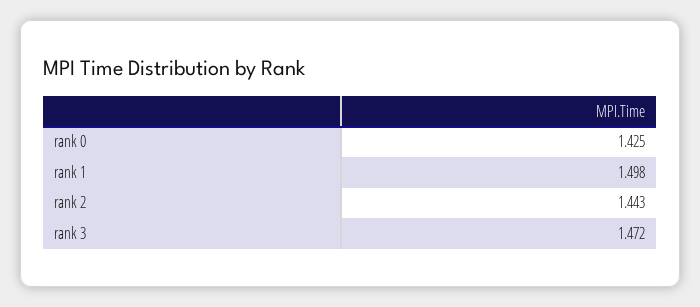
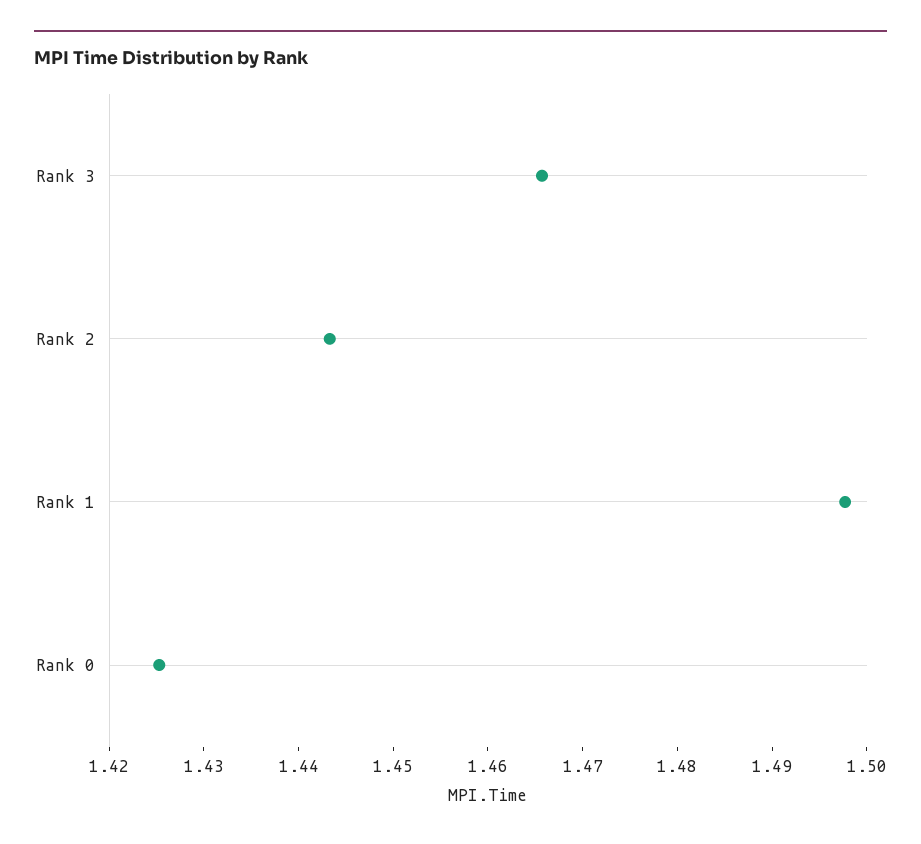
rank 3: 1.472 -> 1.466

